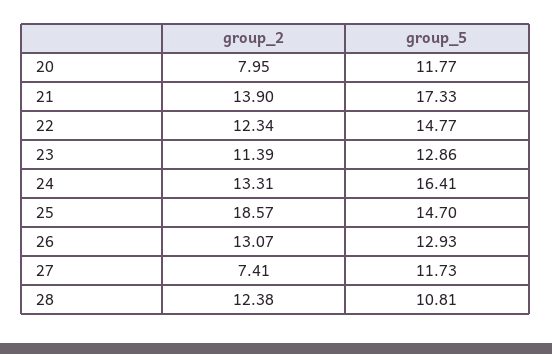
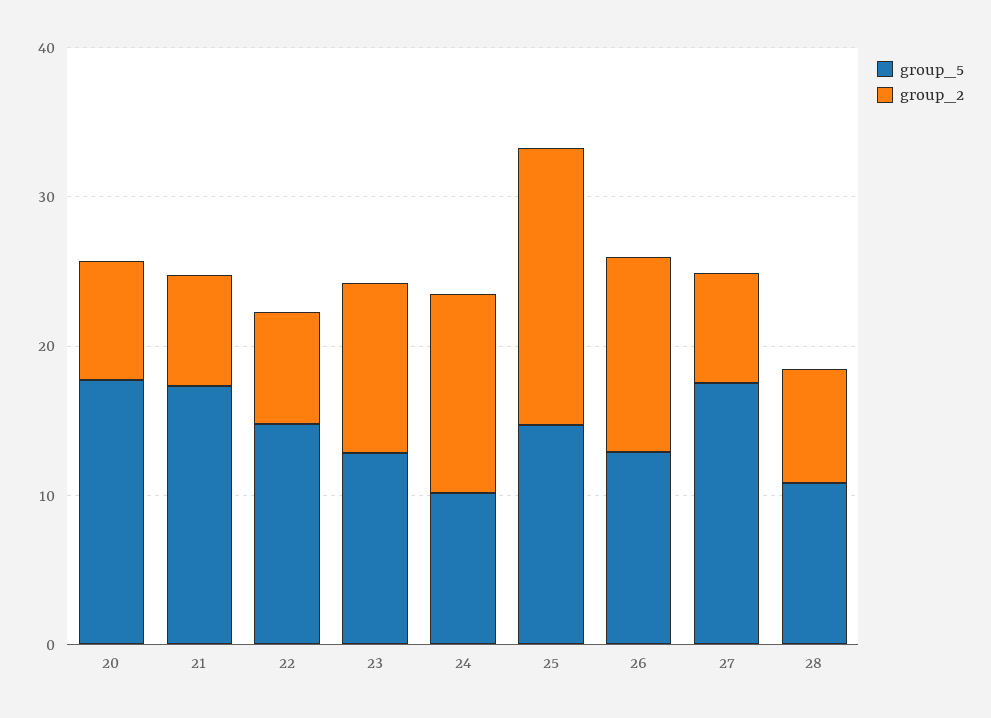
group_5, 20: 11.77 -> 18
group_2, 21: 13.9 -> 8
group_2, 22: 12.34 -> 8
group_5, 24: 16.41 -> 10
group_5, 27: 11.73 -> 18
group_2, 28: 12.38 -> 8

